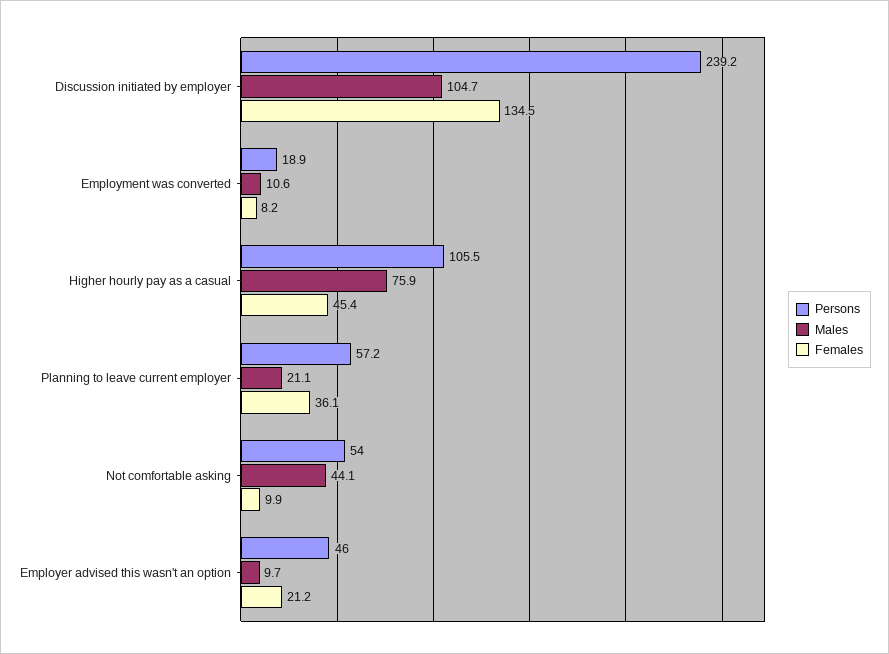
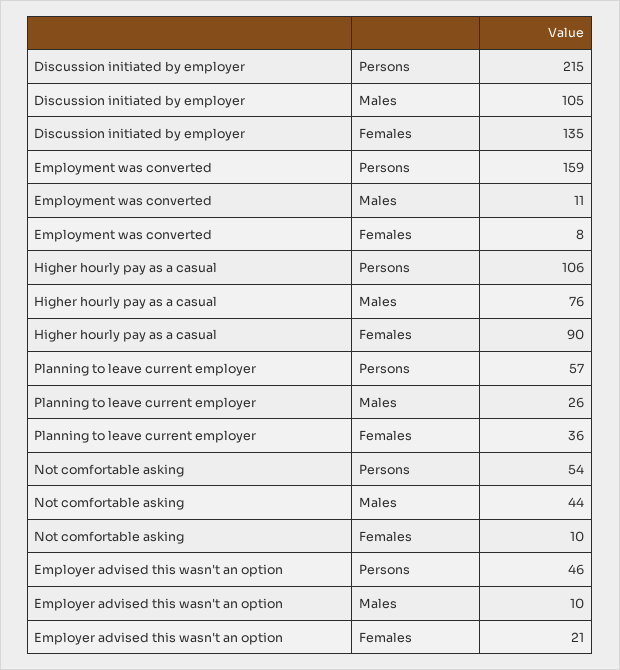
Persons, Discussion initiated by employer: 239.2 -> 215
Persons, Employment was converted: 18.9 -> 159
Females, Higher hourly pay as a casual: 45.4 -> 90
Males, Planning to leave current employer: 21.1 -> 26

